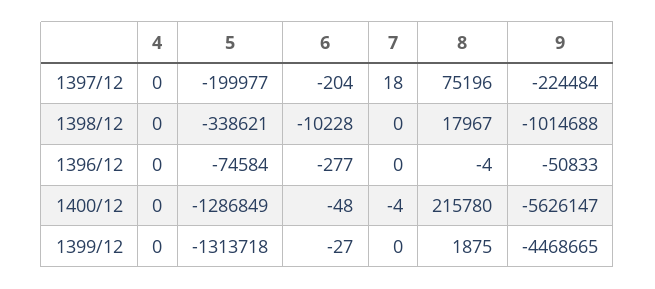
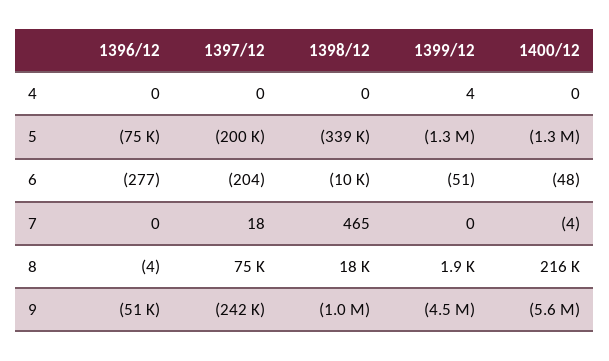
9, 1397/12: -224484 -> -242000
7, 1398/12: 0 -> 465
4, 1399/12: 0 -> 4
6, 1399/12: -27 -> -51

